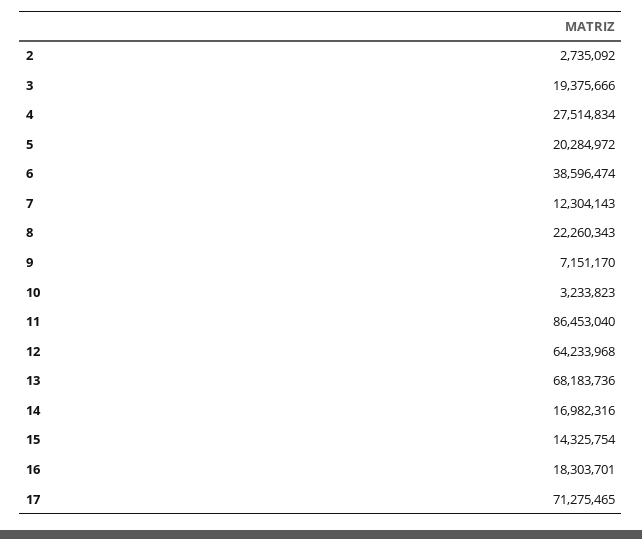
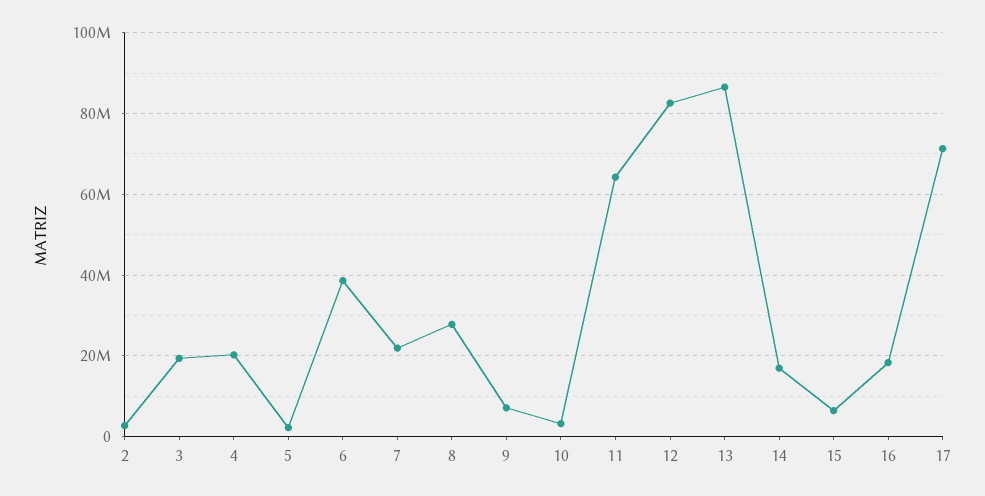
4: 27514834 -> 20000000
5: 20284972 -> 2000000
7: 12304143 -> 22000000
8: 22260343 -> 28000000
11: 86453040 -> 64000000
12: 64233968 -> 82000000
13: 68183736 -> 86000000
15: 14325754 -> 6000000

